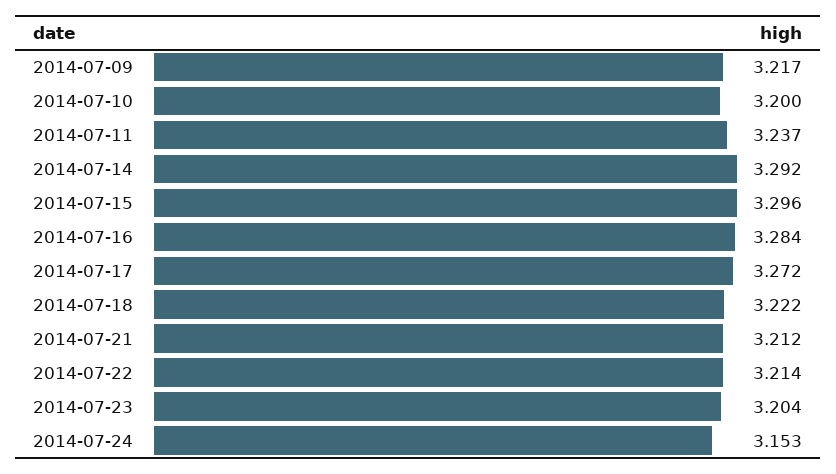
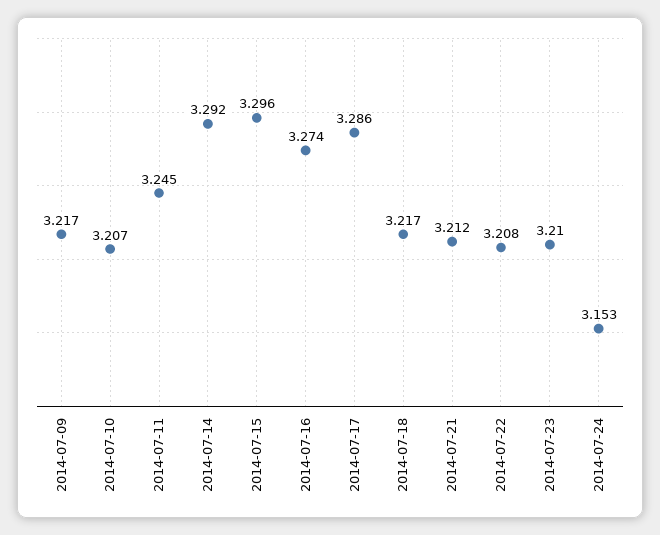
2014-07-10: 3.2 -> 3.207
2014-07-11: 3.237 -> 3.245
2014-07-16: 3.284 -> 3.274
2014-07-17: 3.272 -> 3.286
2014-07-18: 3.222 -> 3.217
2014-07-22: 3.214 -> 3.208
2014-07-23: 3.204 -> 3.21

